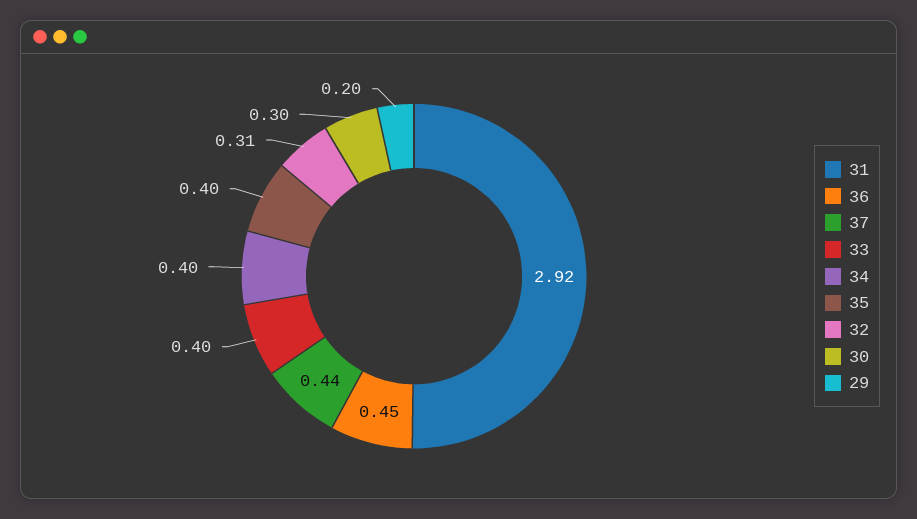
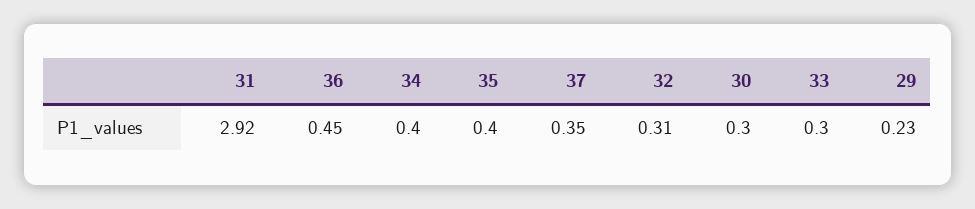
37: 0.44 -> 0.35
33: 0.4 -> 0.3
29: 0.2 -> 0.23

